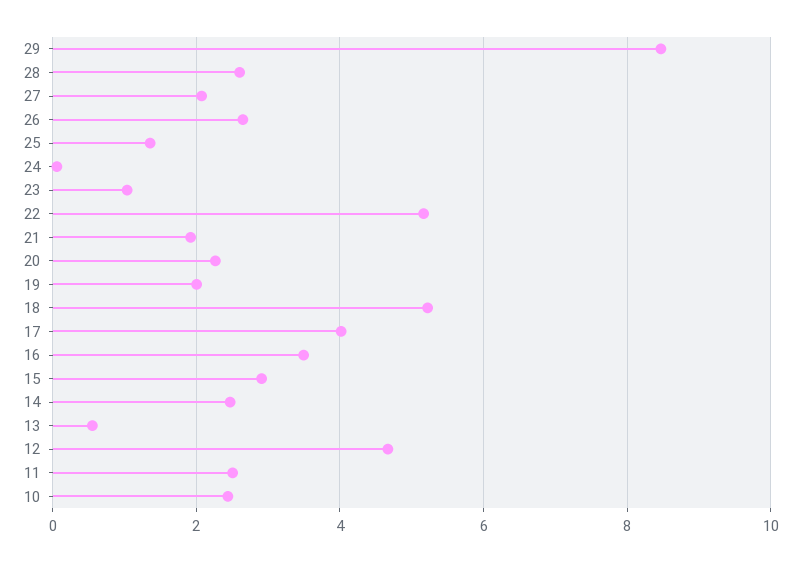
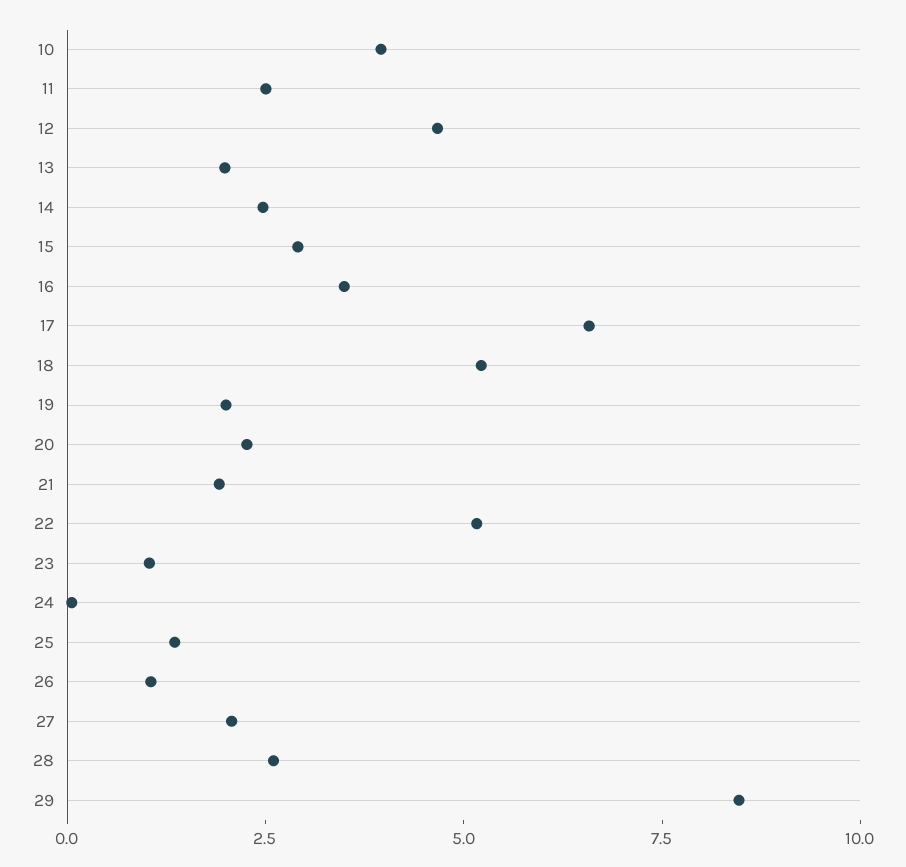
26: 2.6 -> 1
17: 4 -> 6.5
13: 0.6 -> 2
10: 2.4 -> 4

